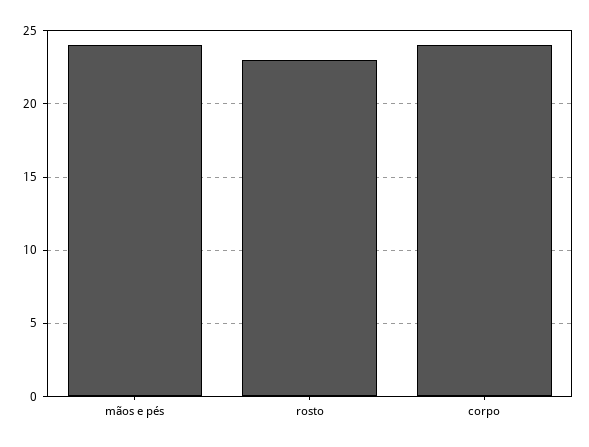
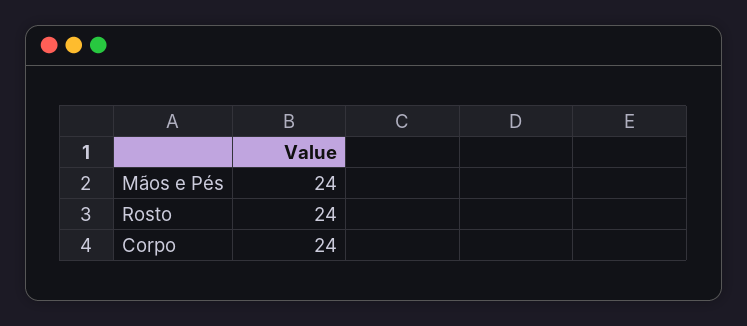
rosto: 23 -> 24

